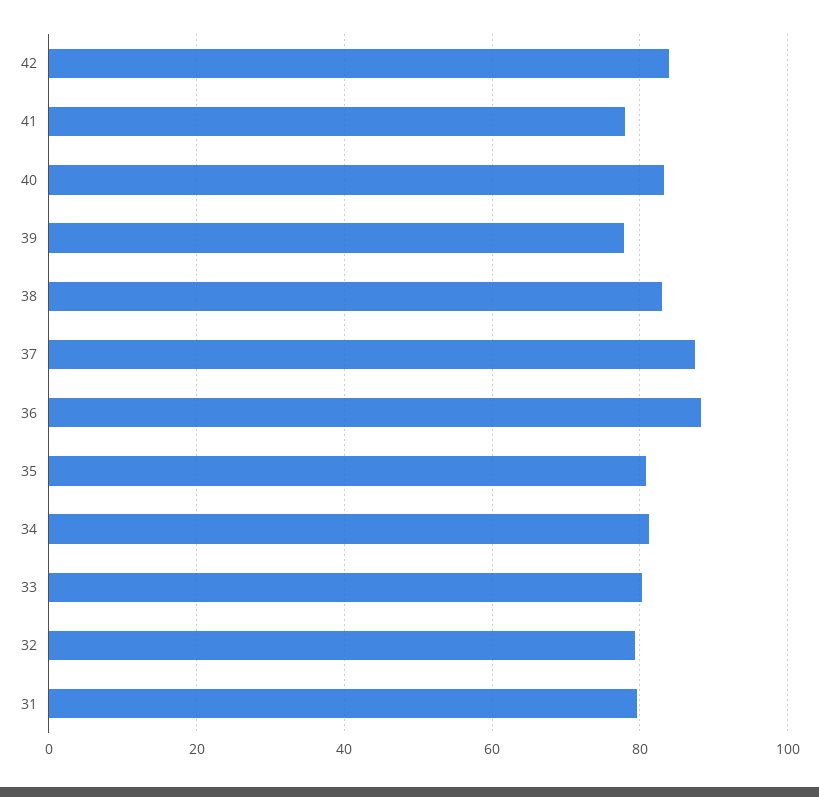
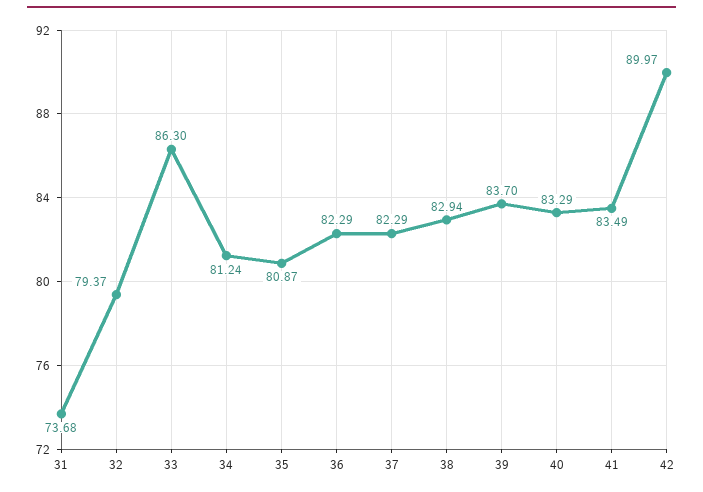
42: 84 -> 89.97
41: 78 -> 83.49
39: 78 -> 83.7
37: 88 -> 82.29
36: 88 -> 82.29
33: 80 -> 86.3
31: 80 -> 73.68

